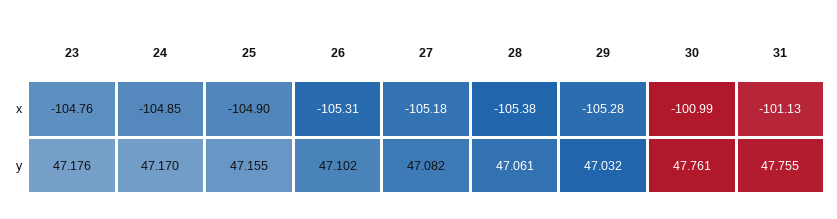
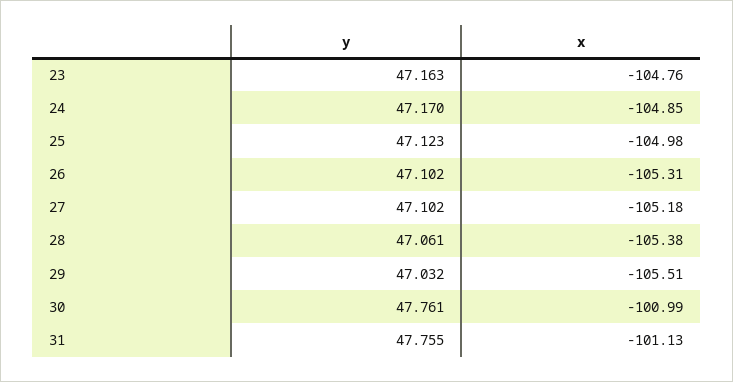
25, x: -104.9 -> -104.98
29, x: -105.28 -> -105.51
23, y: 47.176 -> 47.163
25, y: 47.155 -> 47.123
27, y: 47.082 -> 47.102

